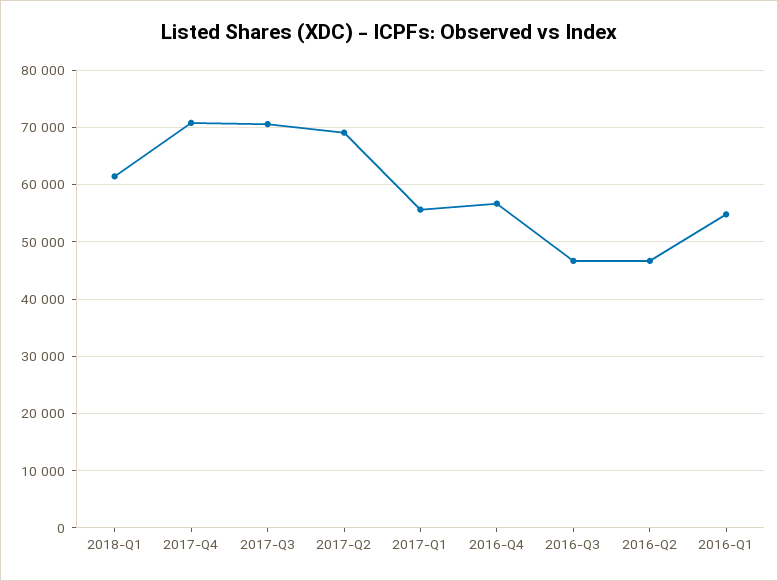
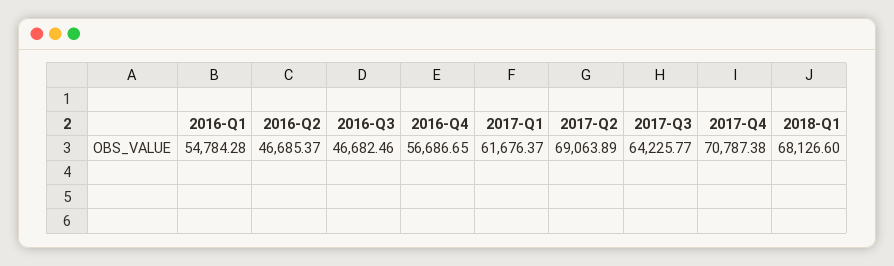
2018-Q1: 62000 -> 68126.6
2017-Q3: 70000 -> 64225.77
2017-Q1: 56000 -> 61676.37

